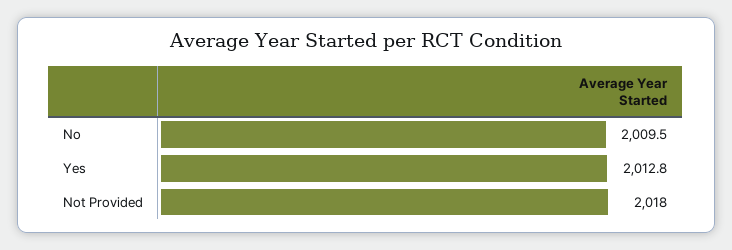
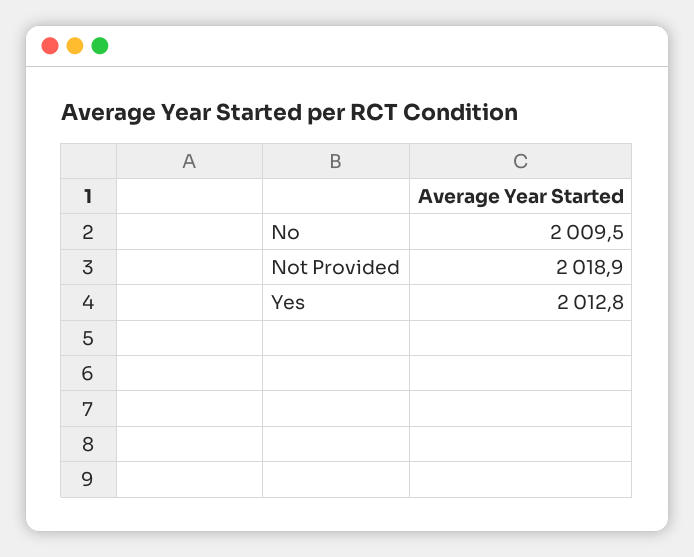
Not Provided: 2018 -> 2018.9

